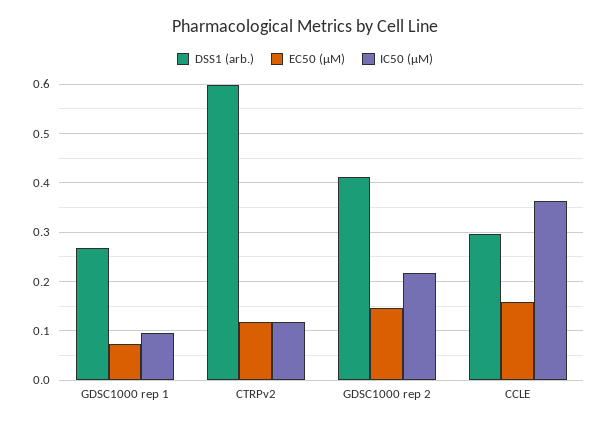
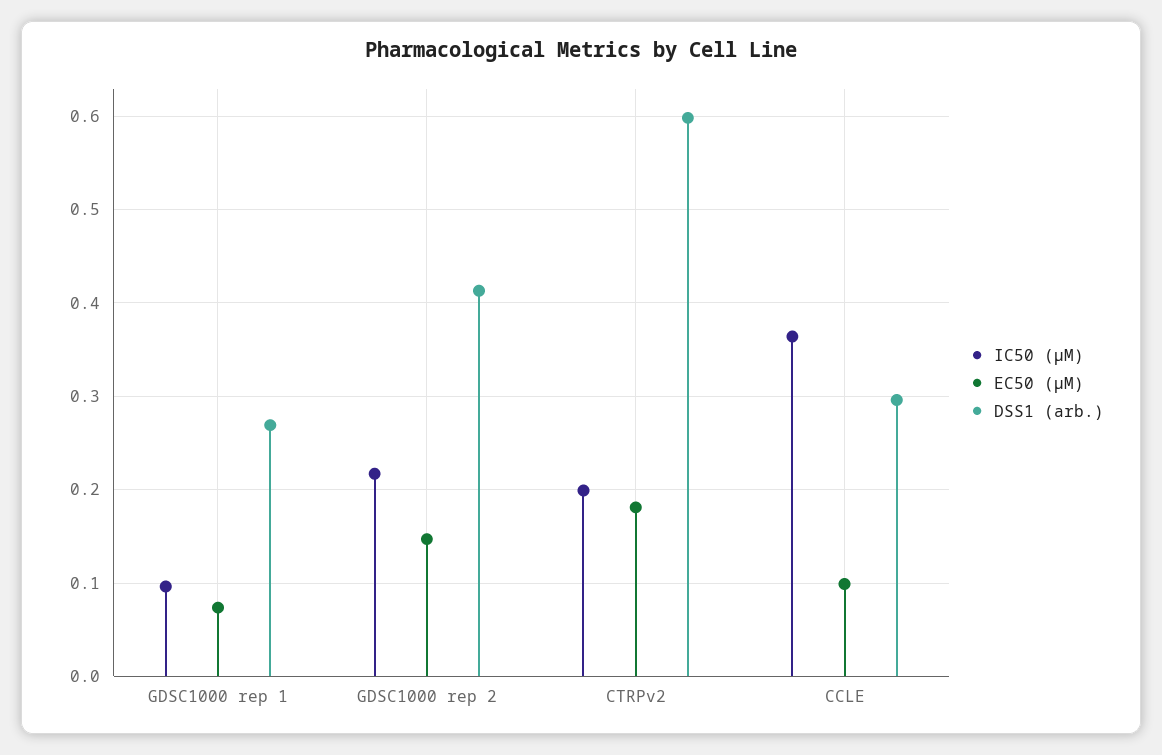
EC50 (µM), CTRPv2: 0.12 -> 0.18
IC50 (µM), CTRPv2: 0.12 -> 0.2
EC50 (µM), CCLE: 0.16 -> 0.1

